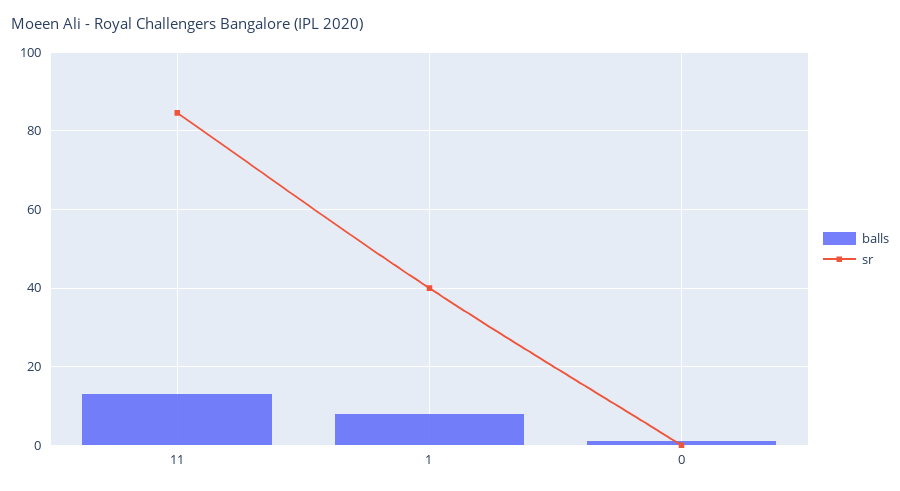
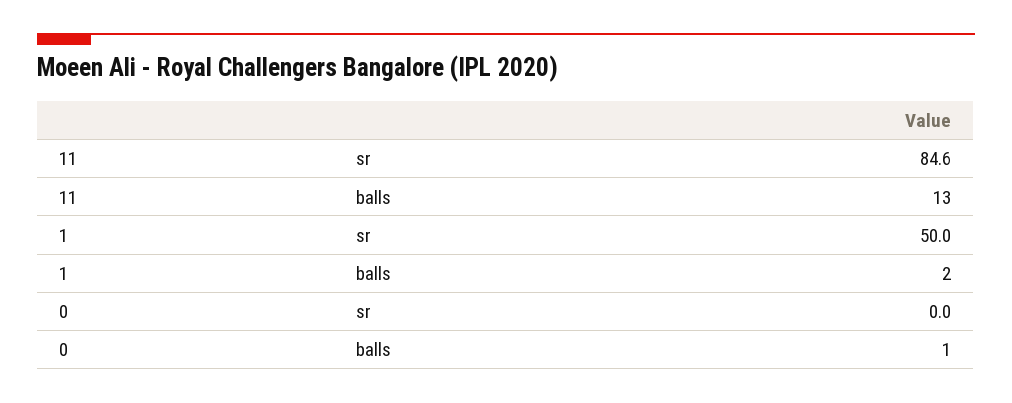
balls, 1: 8 -> 2
sr, 1: 40 -> 50

